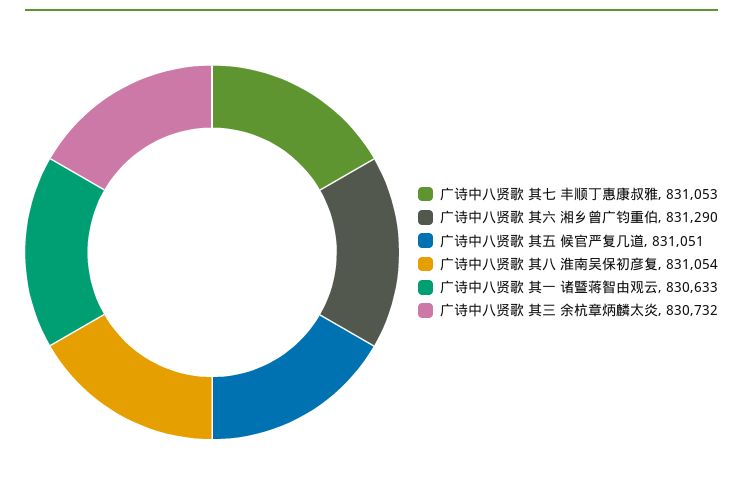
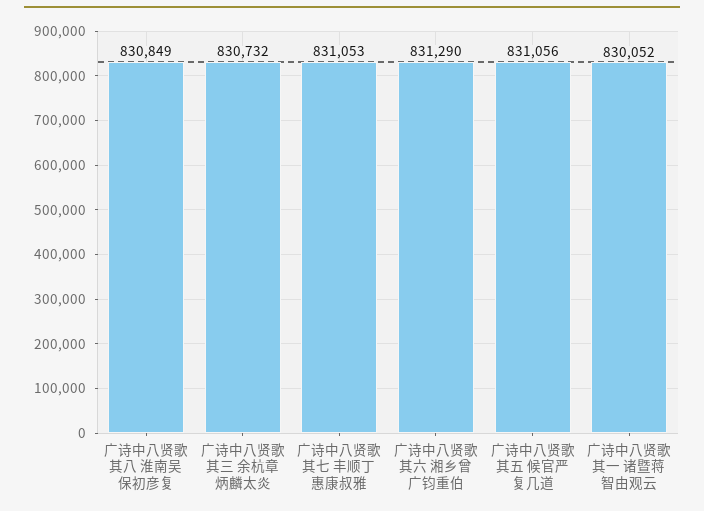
广诗中八贤歌 其五 候官严复几道: 831051 -> 831056
广诗中八贤歌 其八 淮南吴保初彦复: 831054 -> 830849
广诗中八贤歌 其一 诸暨蒋智由观云: 830633 -> 830052

